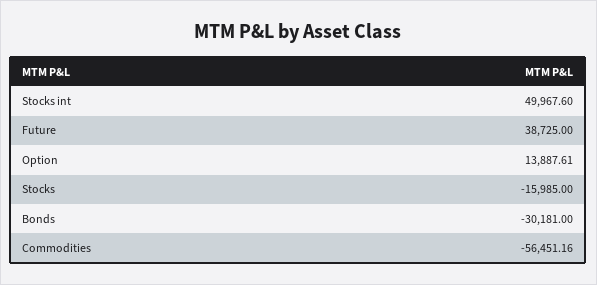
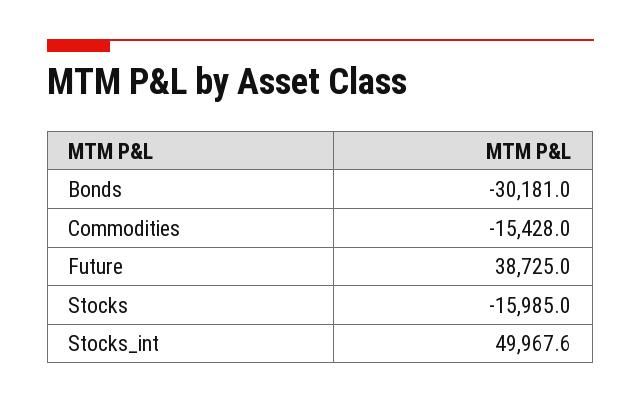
Option: 13887.61 -> none
Commodities: -56451.16 -> -15428

